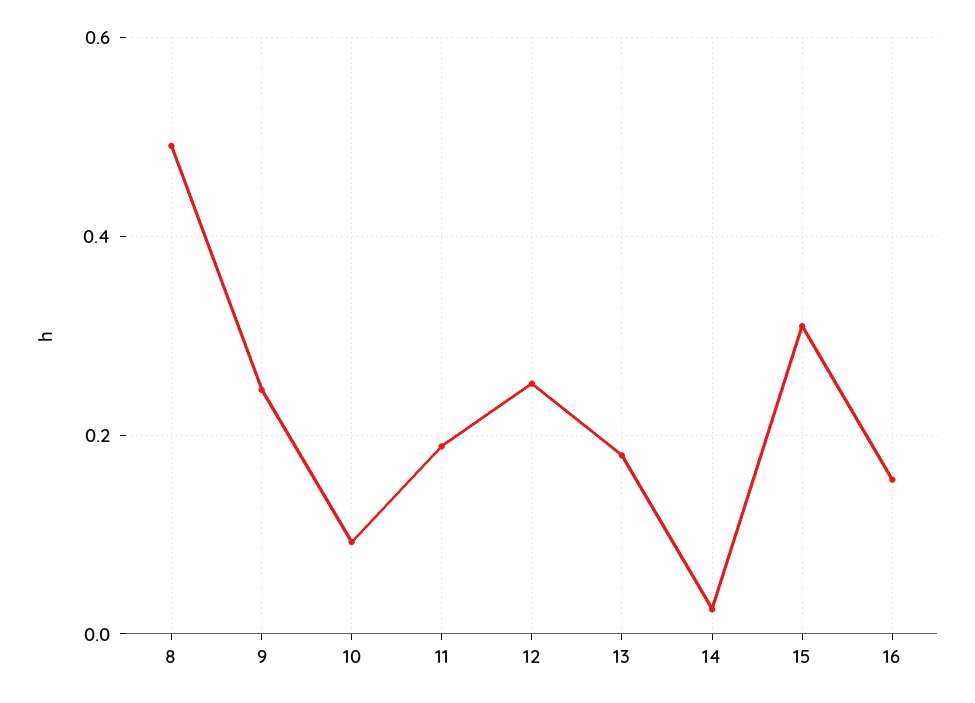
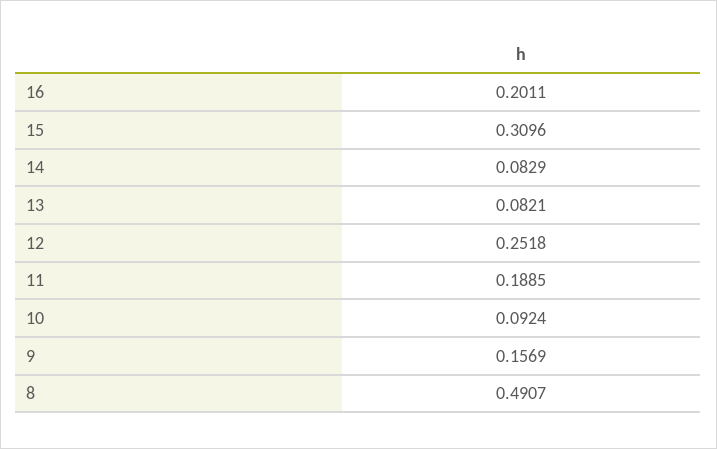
9: 0.24 -> 0.1569
13: 0.18 -> 0.0821
14: 0.02 -> 0.0829
16: 0.16 -> 0.2011

